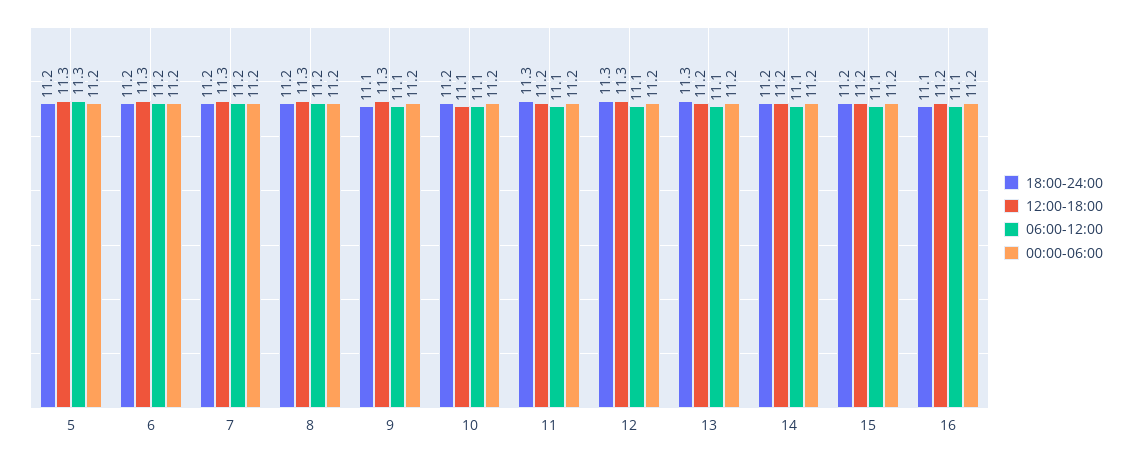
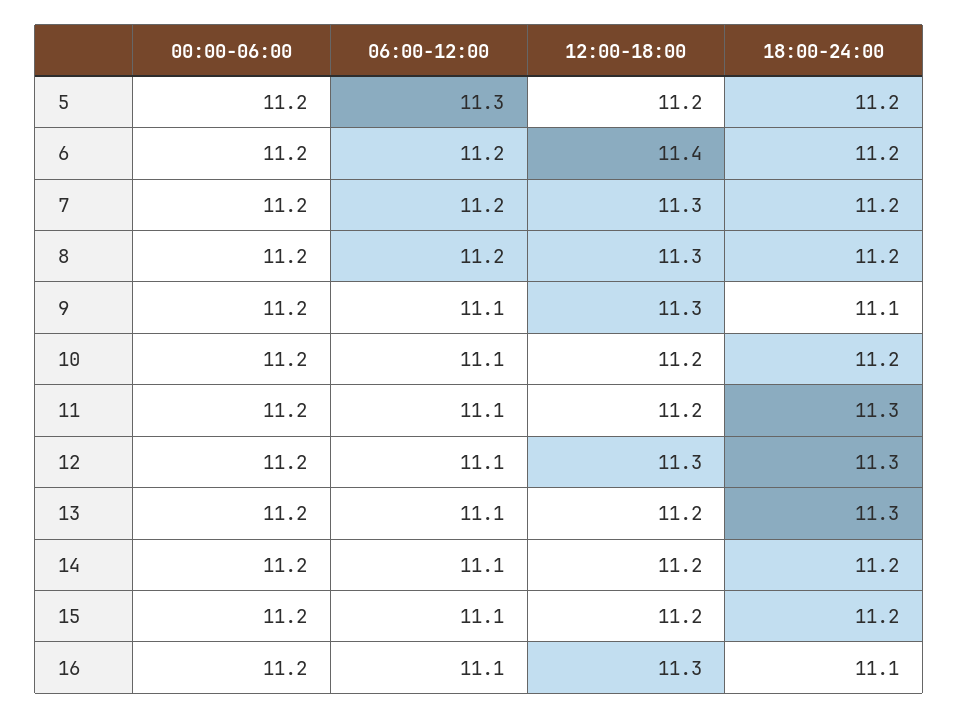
12:00-18:00, 5: 11.3 -> 11.2
12:00-18:00, 6: 11.3 -> 11.4
12:00-18:00, 10: 11.1 -> 11.2
12:00-18:00, 16: 11.2 -> 11.3

